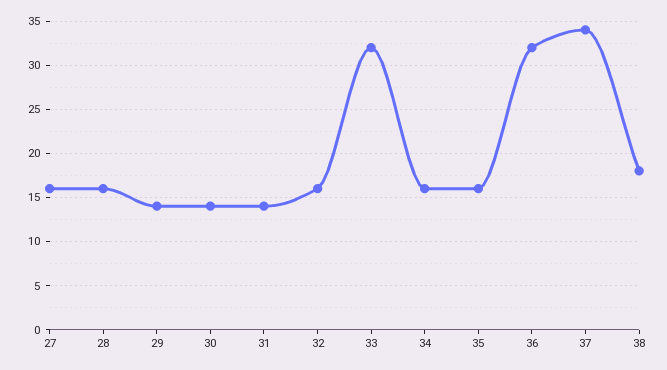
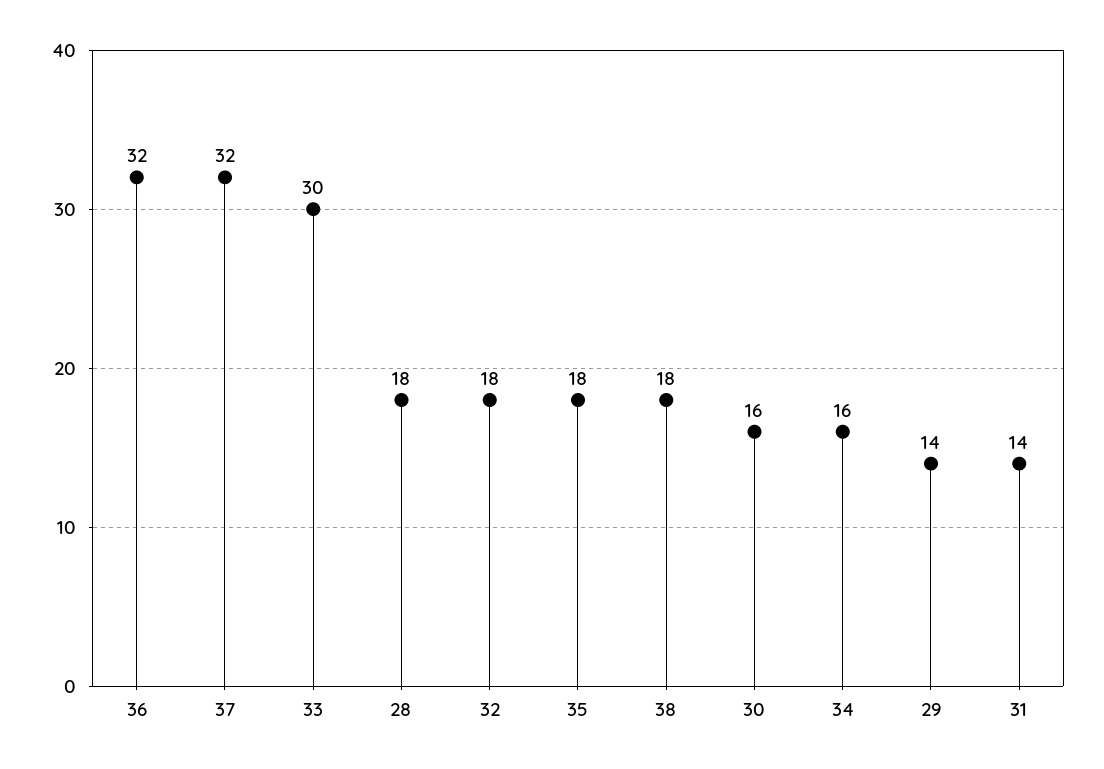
27: 16 -> none
28: 16 -> 18
30: 14 -> 16
32: 16 -> 18
33: 32 -> 30
35: 16 -> 18
37: 34 -> 32

